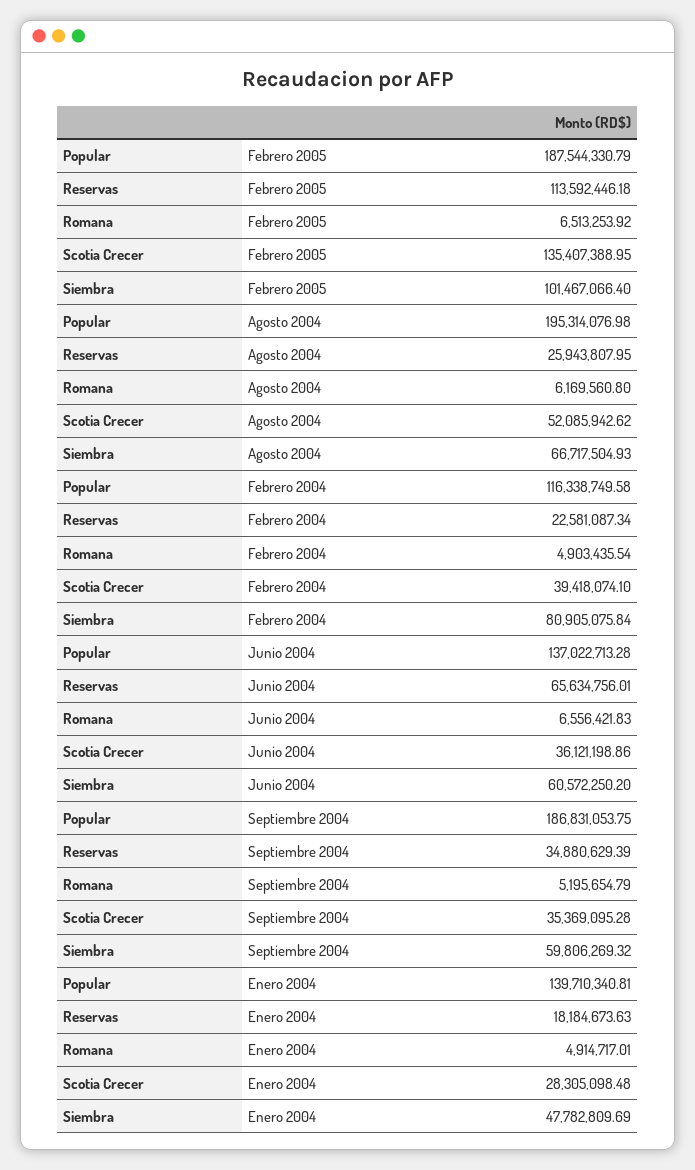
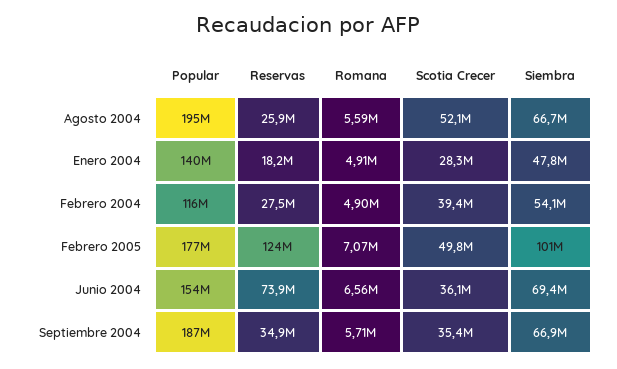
Popular, Febrero 2005: 187544330.79 -> 177000000
Reservas, Febrero 2005: 113592446.18 -> 124000000
Romana, Febrero 2005: 6513253.92 -> 7070000
Scotia Crecer, Febrero 2005: 135407388.95 -> 49800000
Romana, Agosto 2004: 6169560.8 -> 5590000
Reservas, Febrero 2004: 22581087.34 -> 27500000
Siembra, Febrero 2004: 80905075.84 -> 54100000
Popular, Junio 2004: 137022713.28 -> 154000000
Reservas, Junio 2004: 65634756.01 -> 73900000
Siembra, Junio 2004: 60572250.2 -> 69400000
Romana, Septiembre 2004: 5195654.79 -> 5710000
Siembra, Septiembre 2004: 59806269.32 -> 66900000

